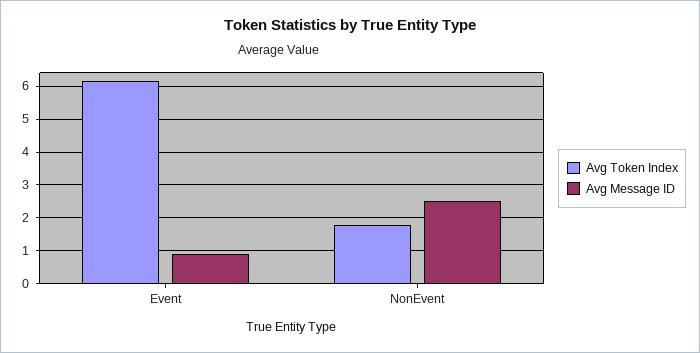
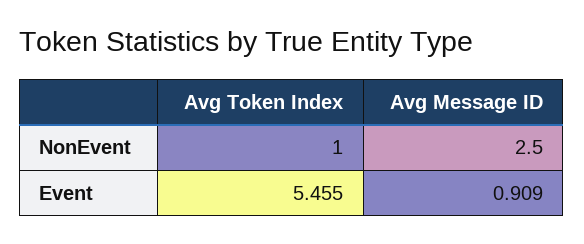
Avg Token Index, Event: 6.2 -> 5.455
Avg Token Index, NonEvent: 1.8 -> 1

